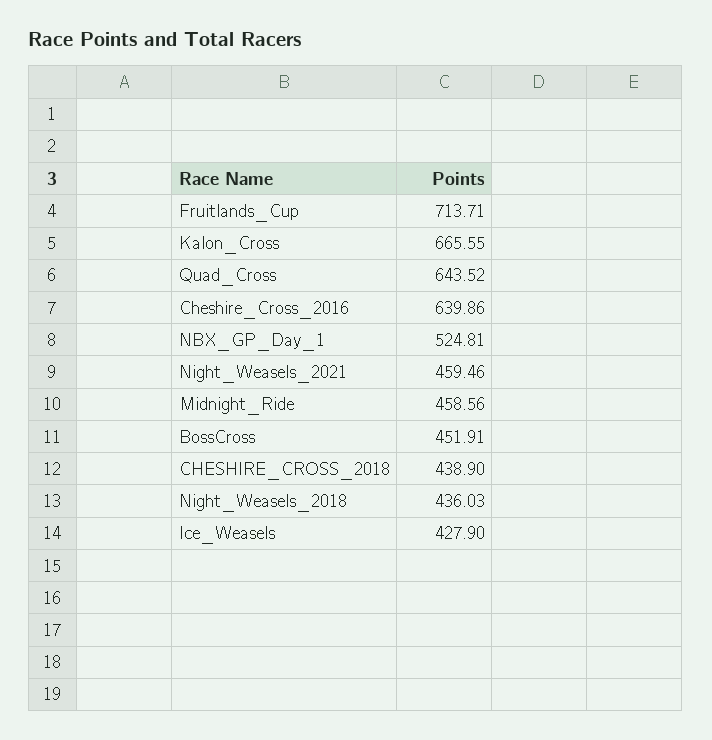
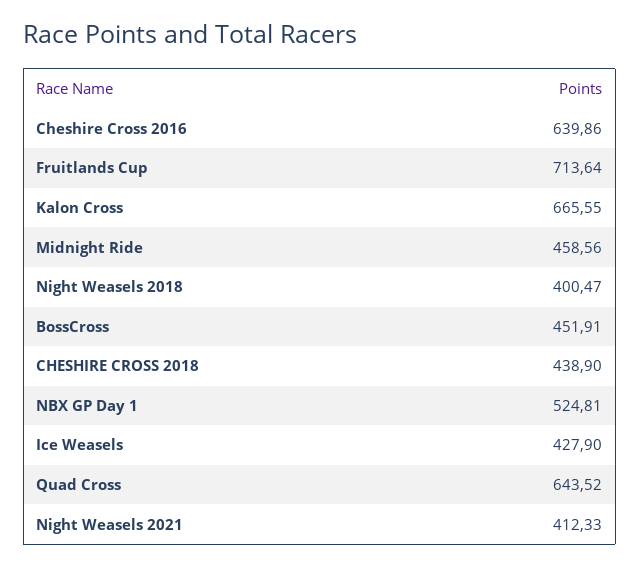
Fruitlands_Cup: 713.71 -> 713.64
Night_Weasels_2021: 459.46 -> 412.33
Night_Weasels_2018: 436.03 -> 400.47

